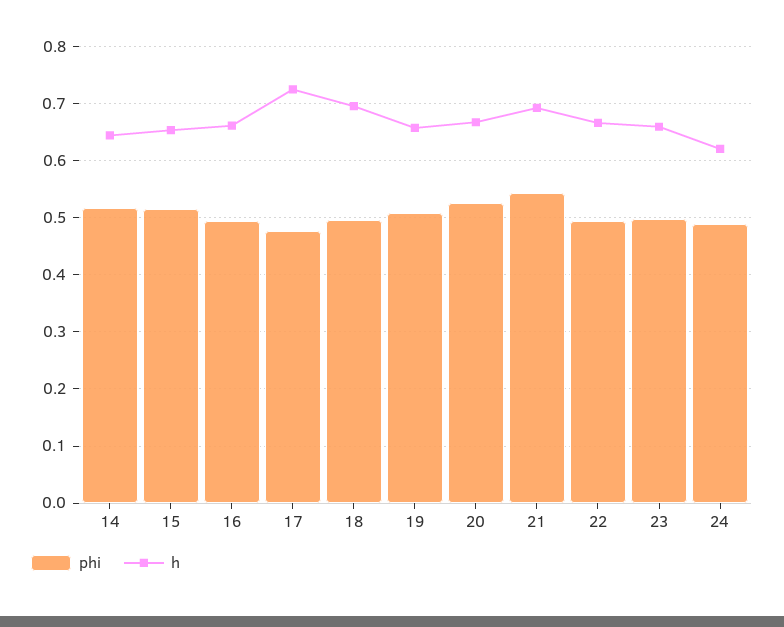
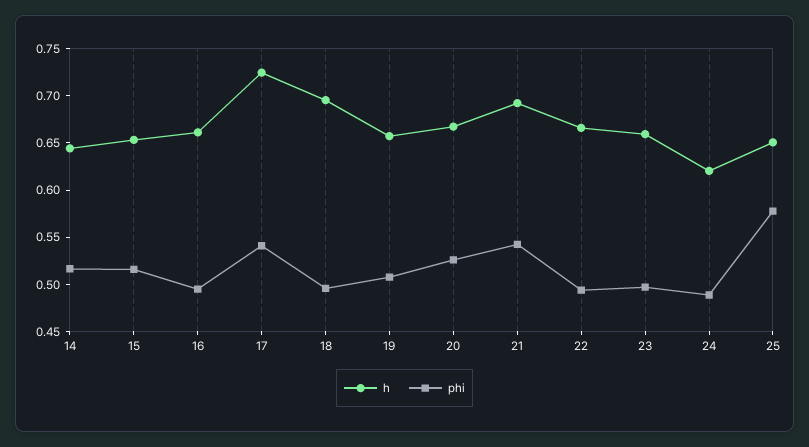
phi, 17: 0.48 -> 0.54
h, 25: none -> 0.65
phi, 25: none -> 0.58

